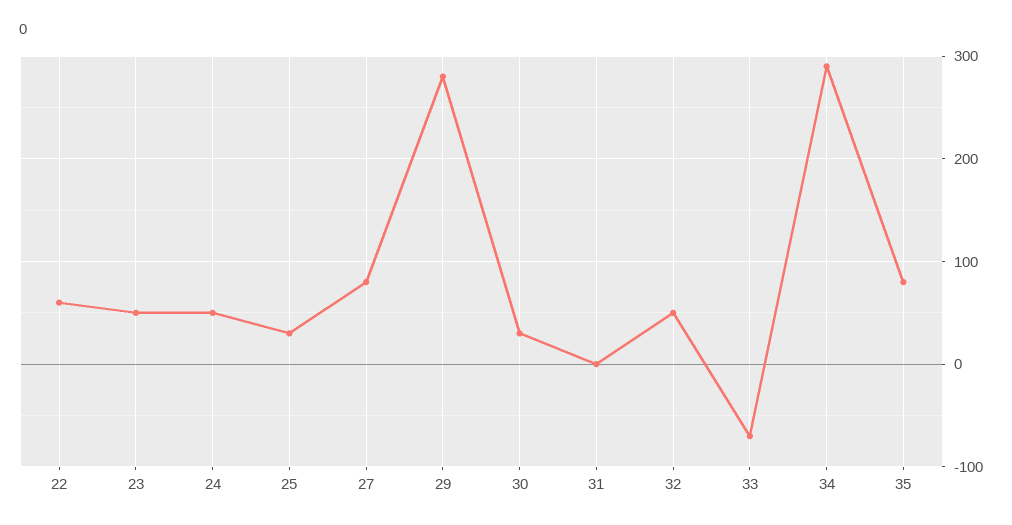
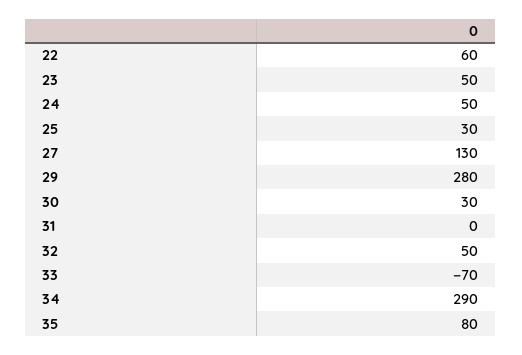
27: 80 -> 130

